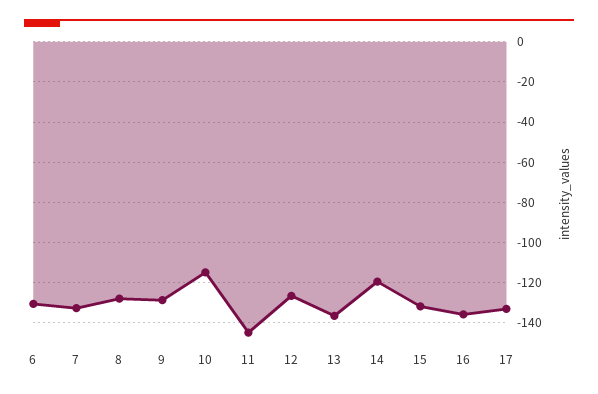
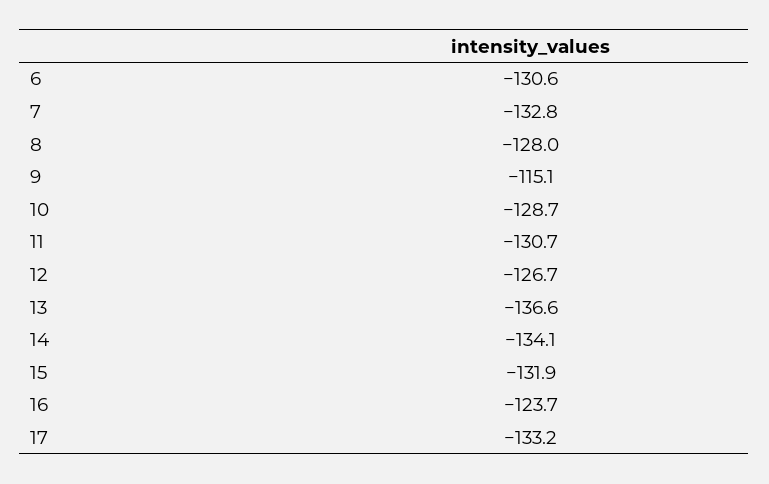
9: -130 -> -115.1
10: -115 -> -128.7
11: -145 -> -130.7
14: -120 -> -134.1
16: -135 -> -123.7

